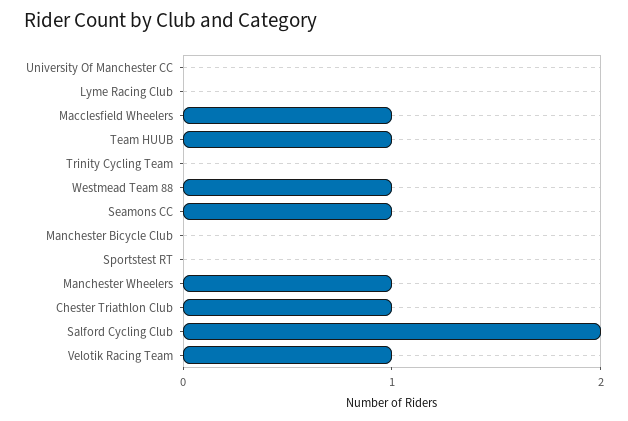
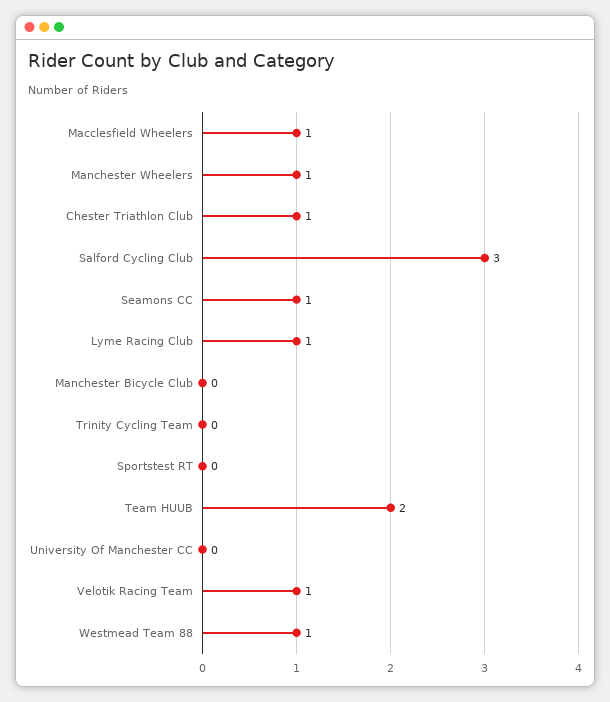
Lyme Racing Club: 0 -> 1
Team HUUB: 1 -> 2
Salford Cycling Club: 2 -> 3

